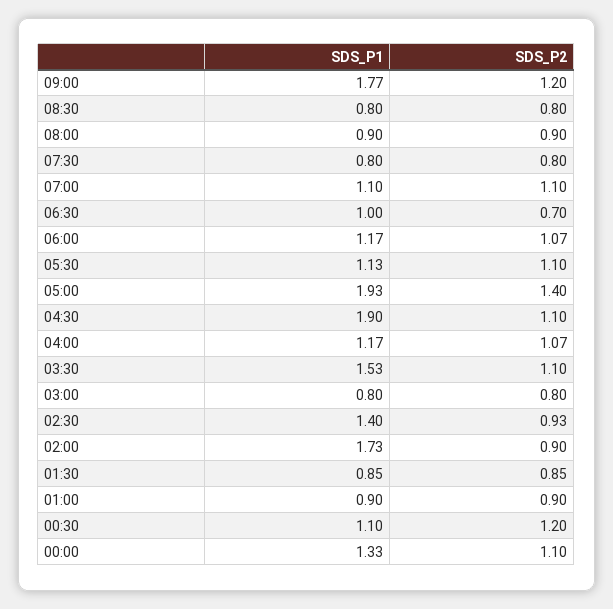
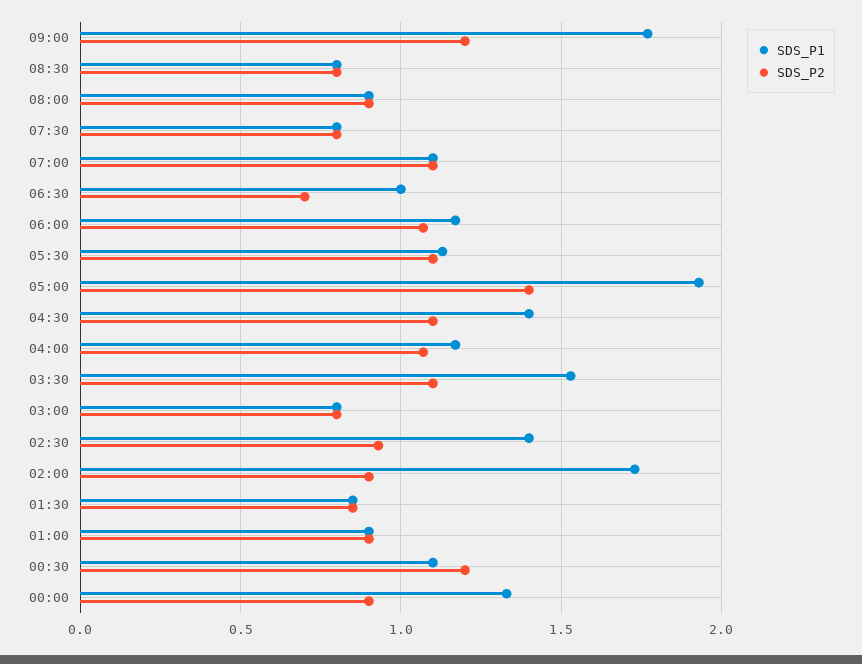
SDS_P1, 04:30: 1.9 -> 1.4
SDS_P2, 00:00: 1.1 -> 0.9

